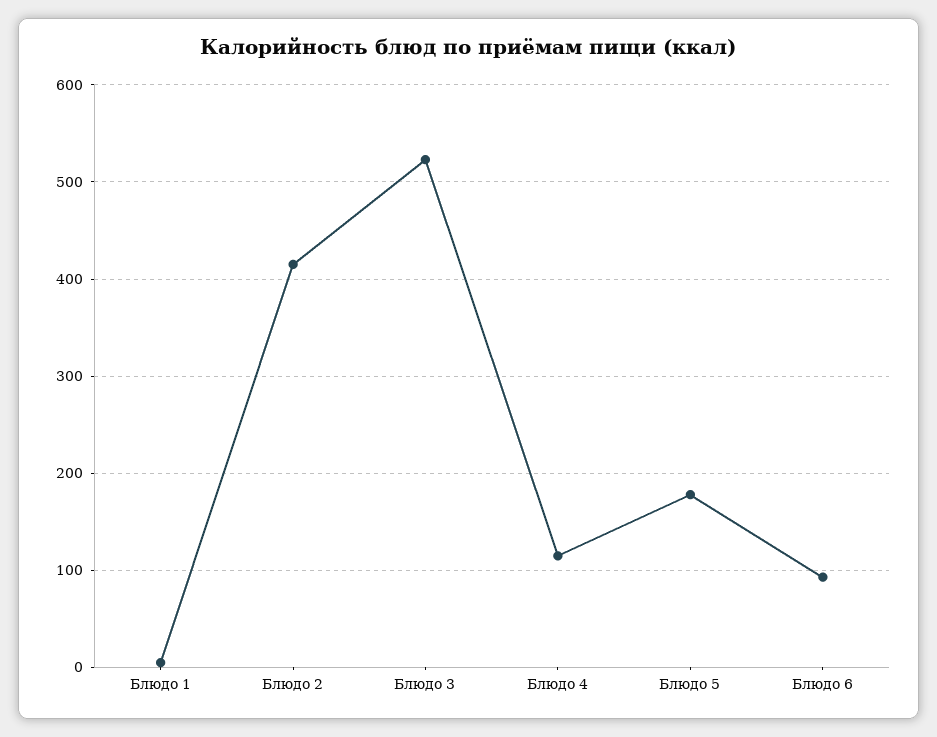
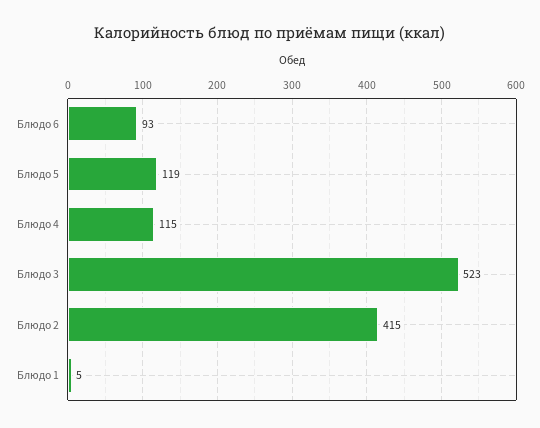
Блюдо 5: 180 -> 119

